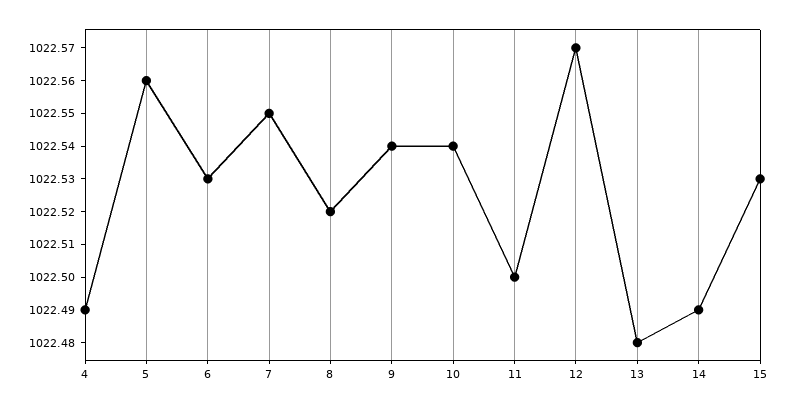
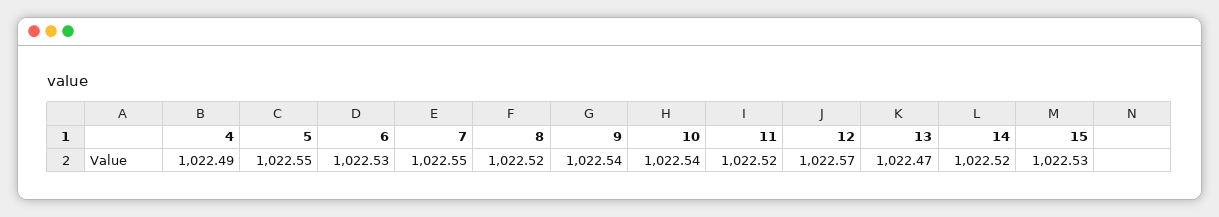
5: 1022.56 -> 1022.55
11: 1022.5 -> 1022.52
13: 1022.48 -> 1022.47
14: 1022.49 -> 1022.52

